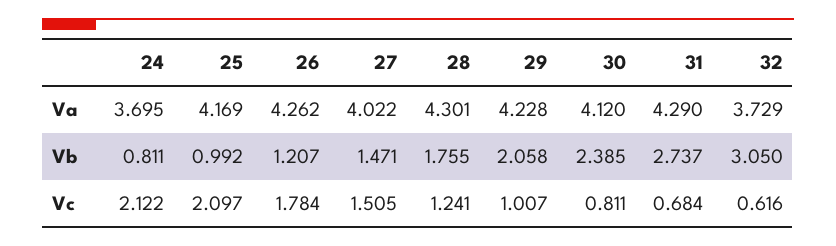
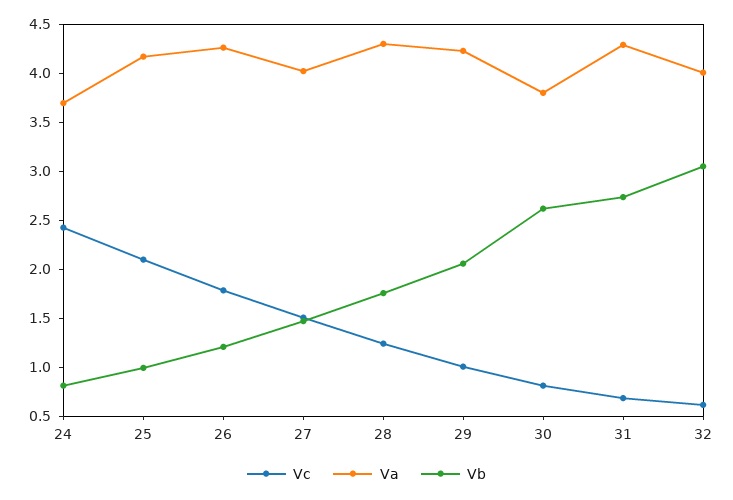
Va, 30: 4.12 -> 3.8
Va, 32: 3.729 -> 4
Vb, 30: 2.385 -> 2.6
Vc, 24: 2.122 -> 2.4

